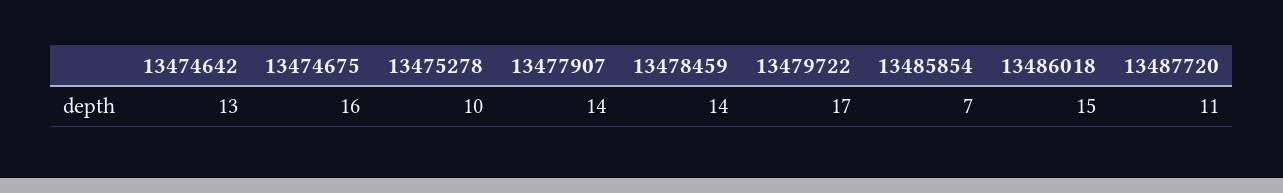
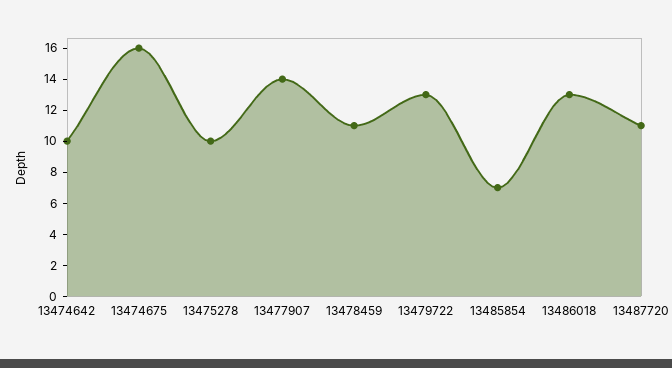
13474642: 13 -> 10
13478459: 14 -> 11
13479722: 17 -> 13
13486018: 15 -> 13

